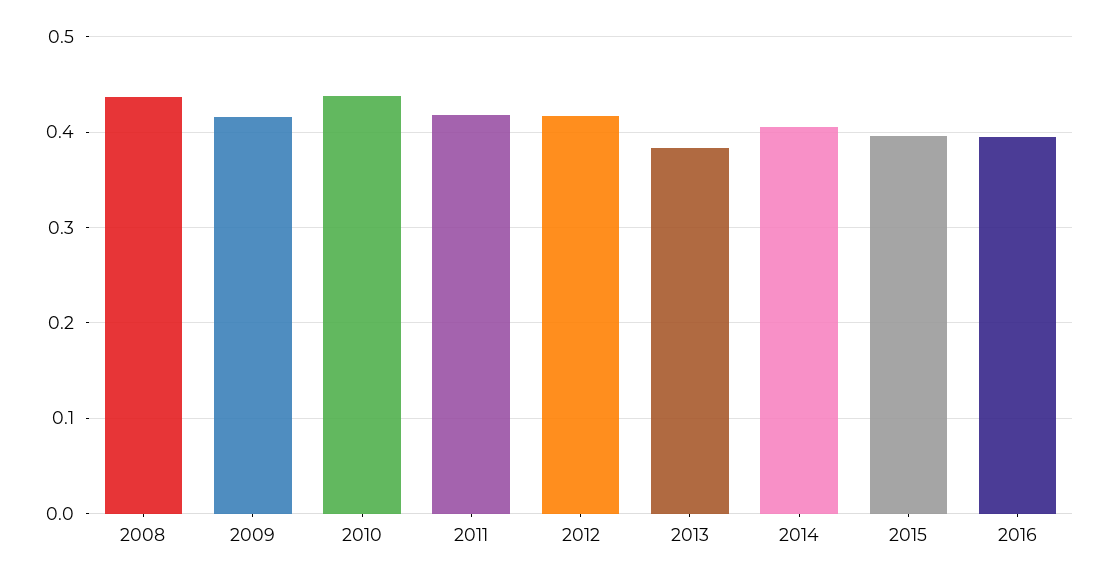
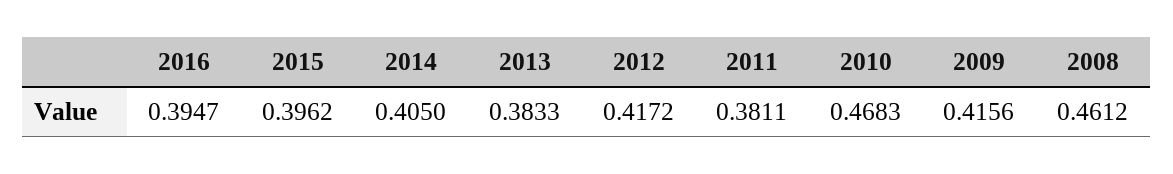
2008: 0.44 -> 0.4612
2010: 0.44 -> 0.4683
2011: 0.42 -> 0.3811

